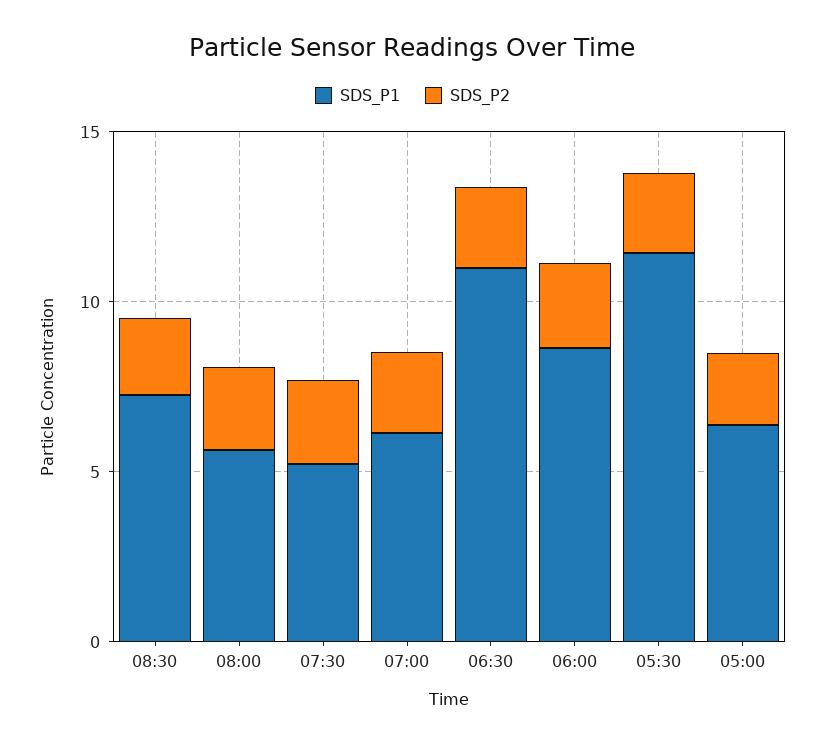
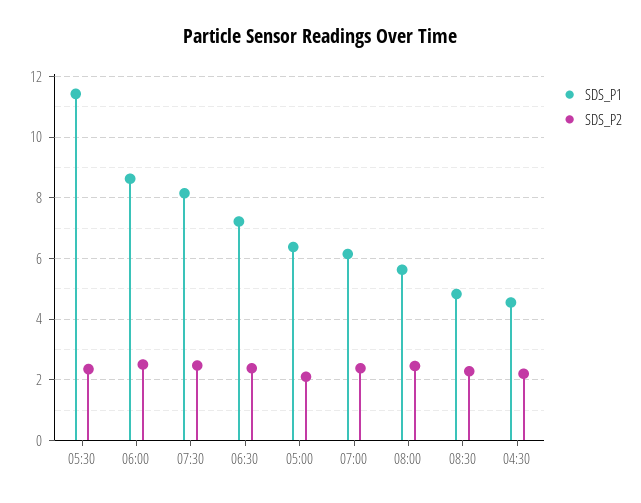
SDS_P1, 08:30: 7 -> 4.8
SDS_P1, 07:30: 5 -> 8.2
SDS_P1, 06:30: 11 -> 7.2
SDS_P1, 04:30: none -> 4.6
SDS_P2, 04:30: none -> 2.2

